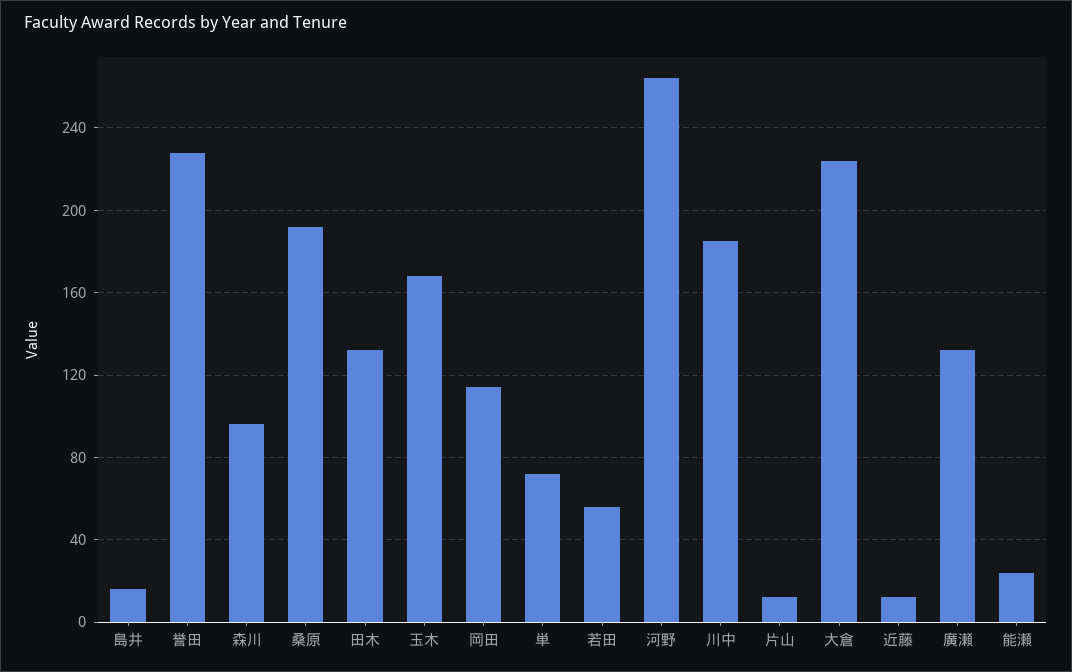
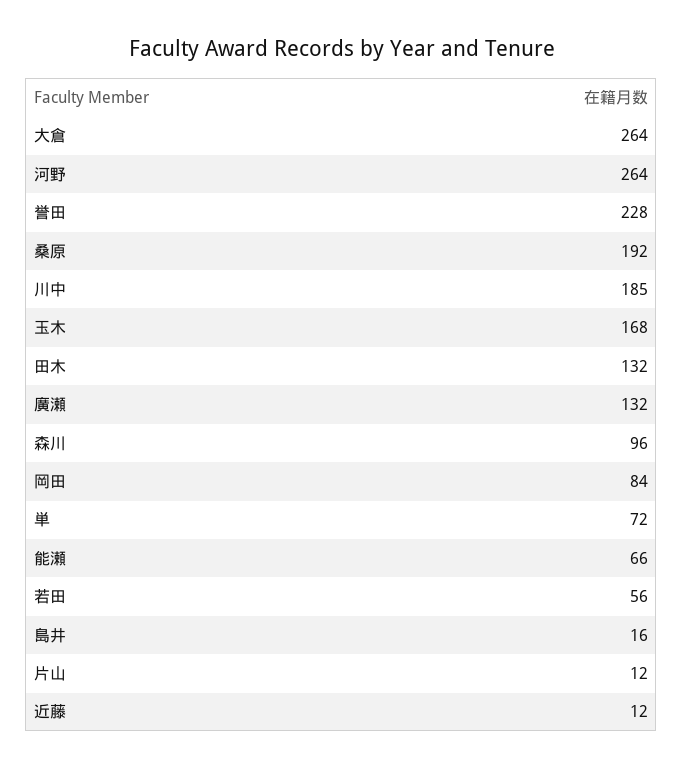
岡田: 115 -> 84
大倉: 225 -> 264
能瀬: 25 -> 66

